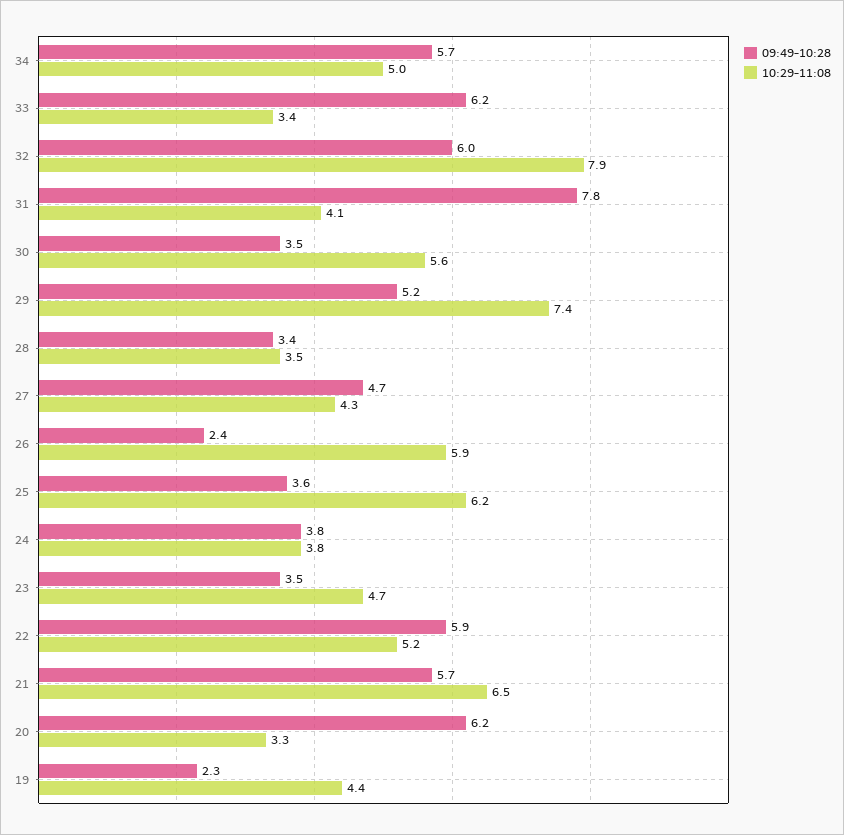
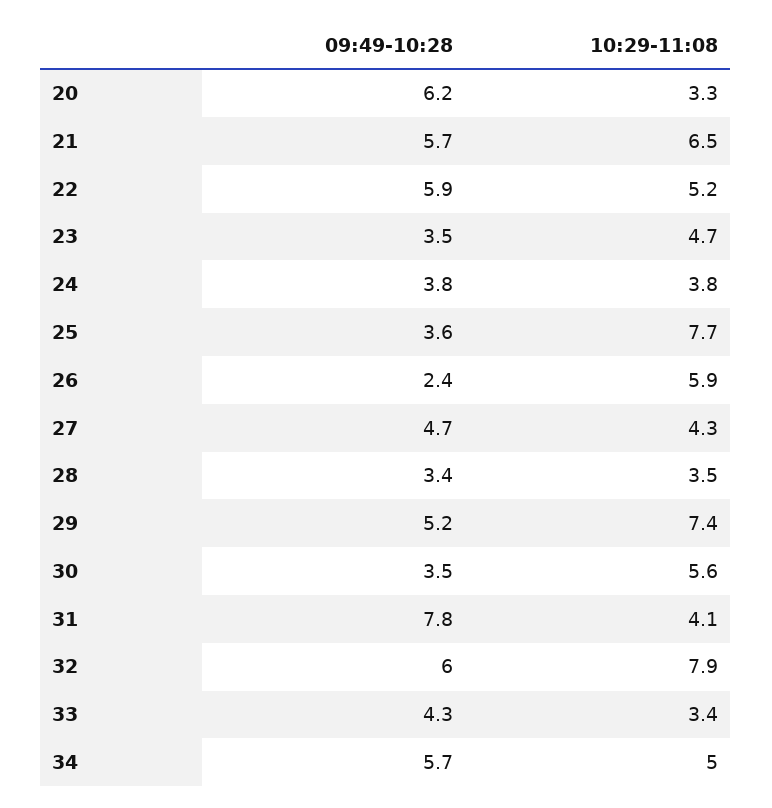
09:49-10:28, 33: 6.2 -> 4.3
10:29-11:08, 25: 6.2 -> 7.7
09:49-10:28, 19: 2.3 -> none
10:29-11:08, 19: 4.4 -> none

